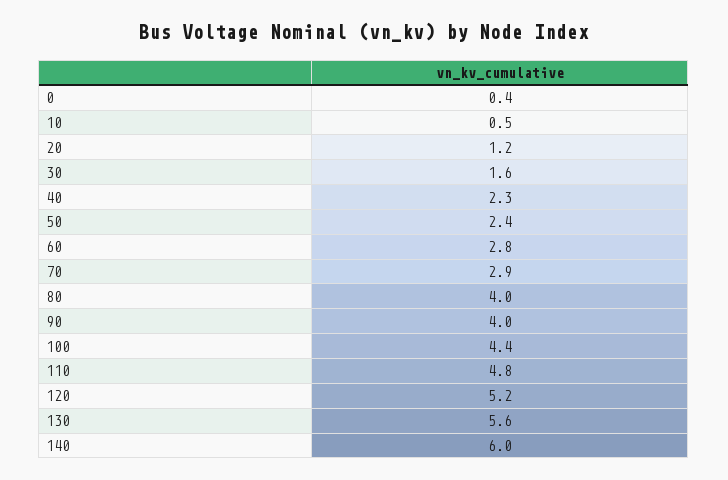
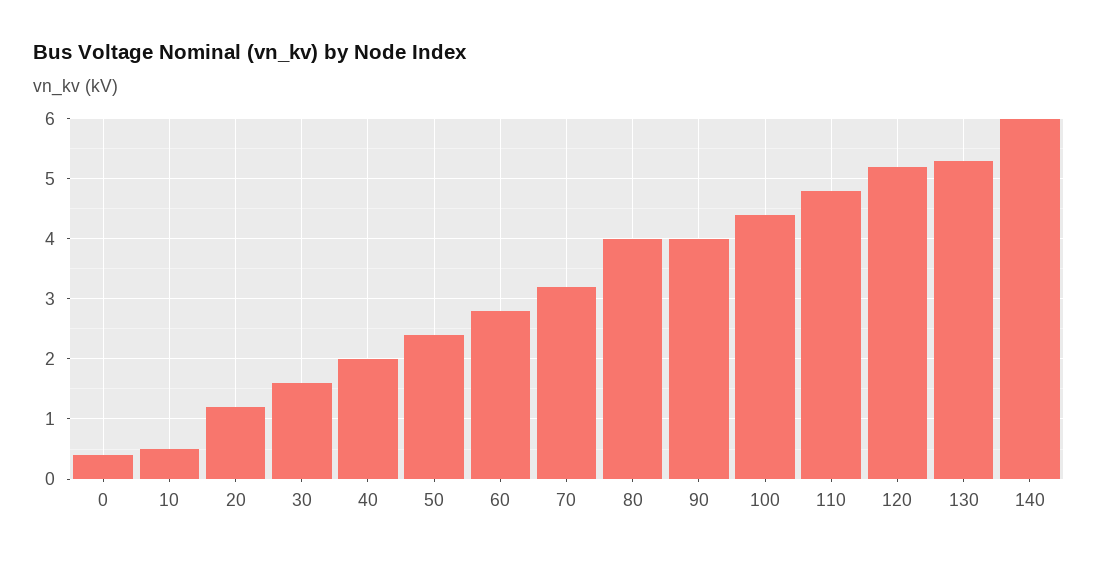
40: 2.3 -> 2
70: 2.9 -> 3.2
130: 5.6 -> 5.3

